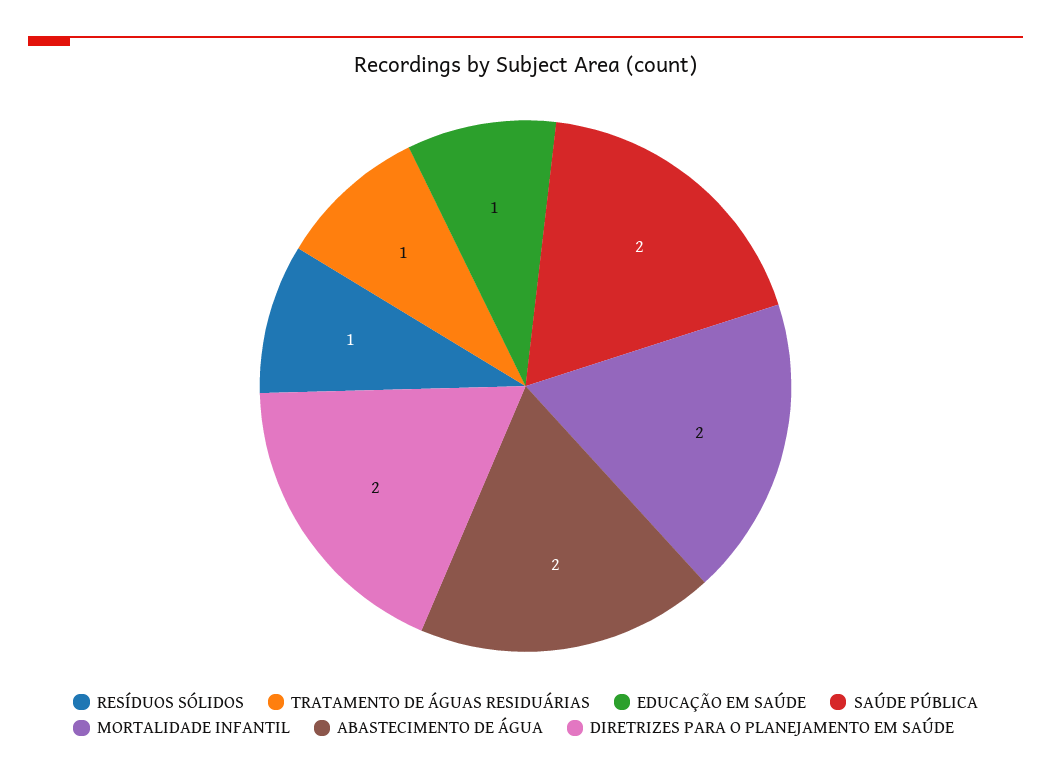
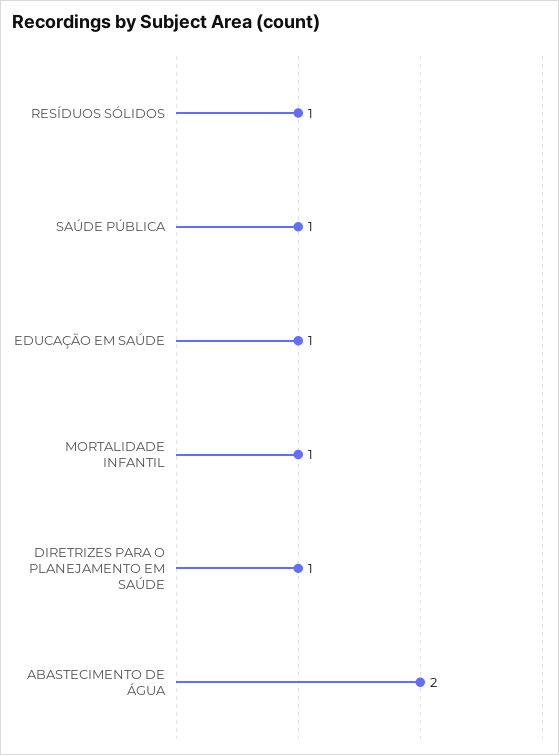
TRATAMENTO DE ÁGUAS RESIDUÁRIAS: 1 -> none
SAÚDE PÚBLICA: 2 -> 1
MORTALIDADE INFANTIL: 2 -> 1
DIRETRIZES PARA O PLANEJAMENTO EM SAÚDE: 2 -> 1

